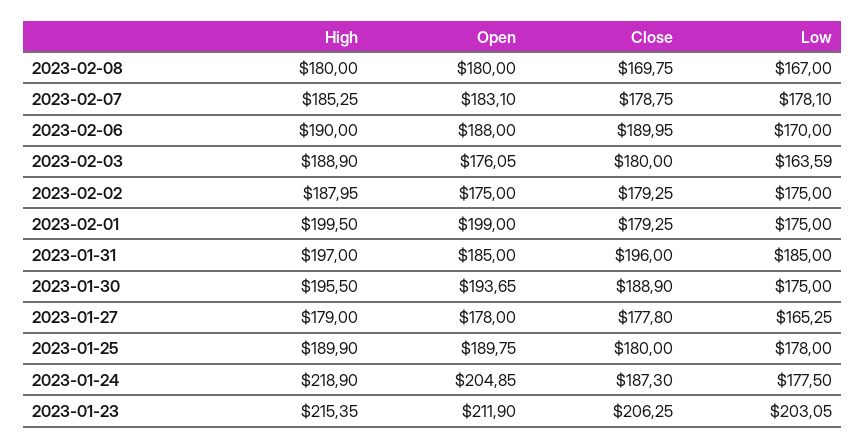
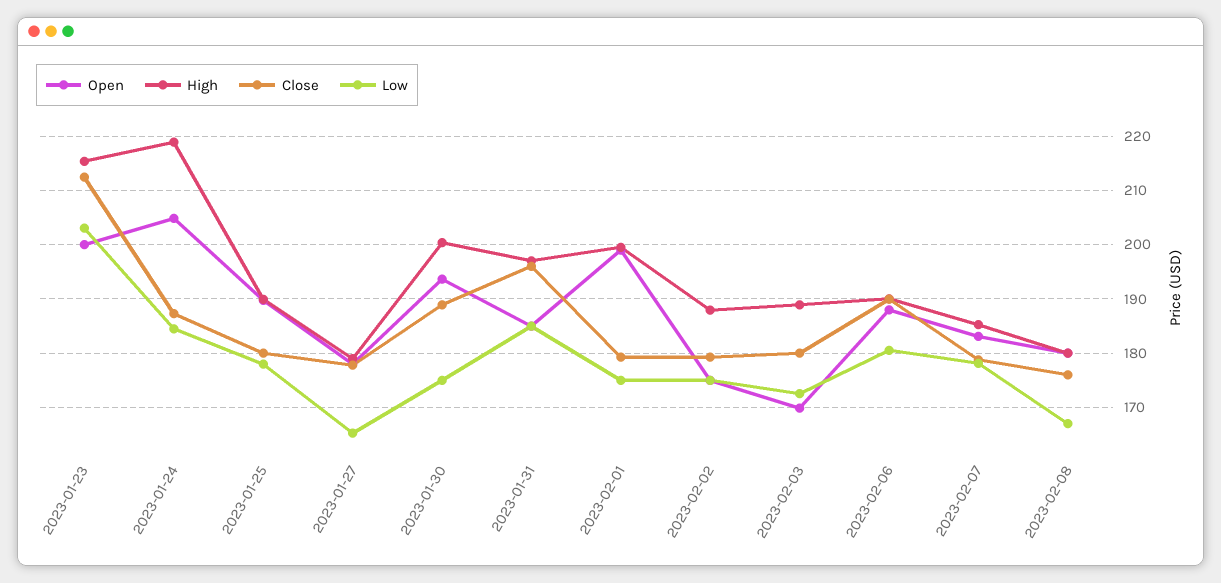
Close, 2023-02-08: 169.75 -> 176
Low, 2023-02-06: 170 -> 180
Open, 2023-02-03: 176.05 -> 170
Low, 2023-02-03: 163.59 -> 172
High, 2023-01-30: 195.5 -> 200
Low, 2023-01-24: 177.5 -> 184
Open, 2023-01-23: 211.9 -> 200
Close, 2023-01-23: 206.25 -> 212

